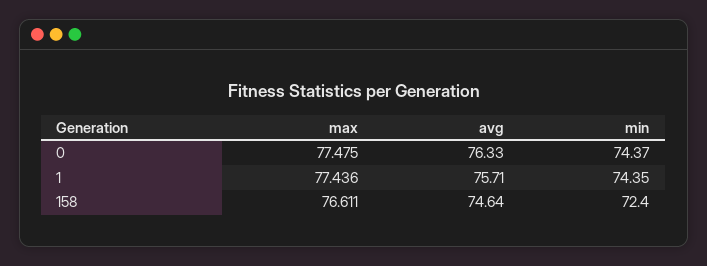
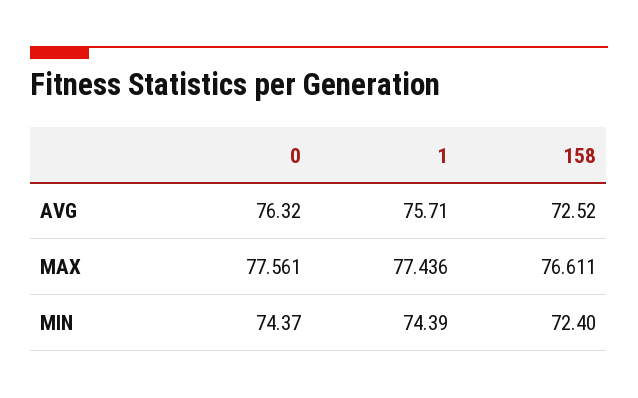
max, 0: 77.475 -> 77.561
avg, 0: 76.33 -> 76.32
min, 1: 74.35 -> 74.39
avg, 158: 74.64 -> 72.52

